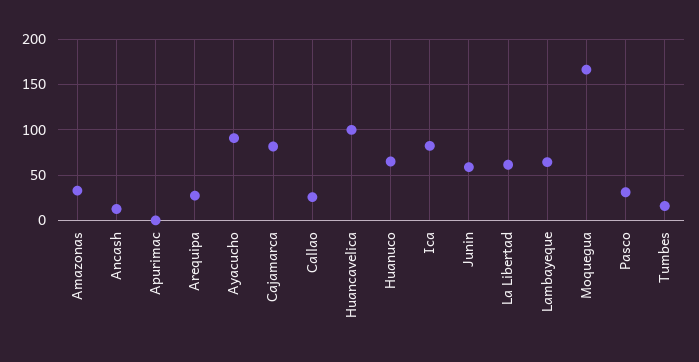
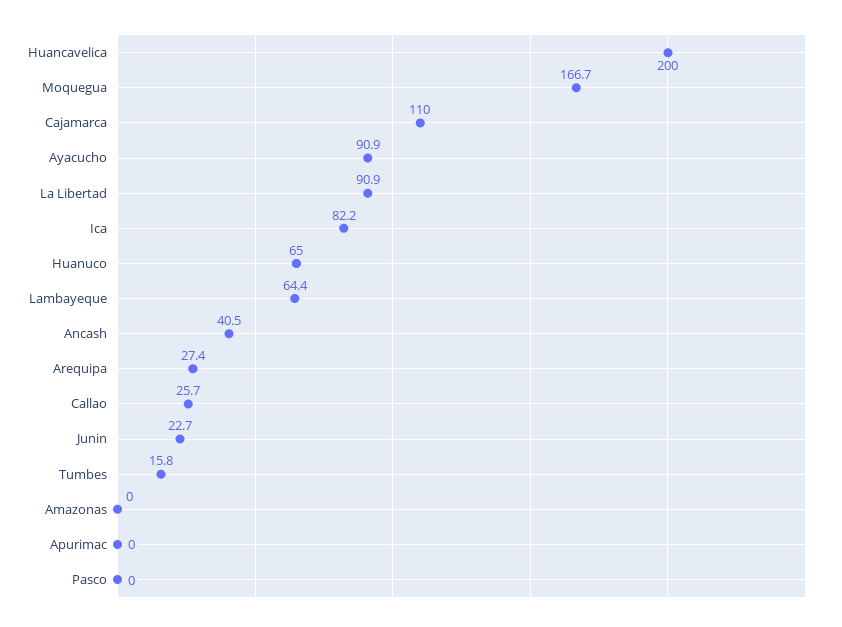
Amazonas: 30 -> 0
Ancash: 10 -> 40.5
Cajamarca: 80 -> 110
Huancavelica: 100 -> 200
Junin: 60 -> 22.7
La Libertad: 60 -> 90.9
Pasco: 30 -> 0

